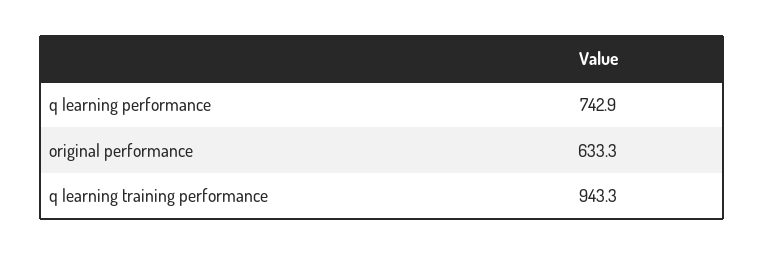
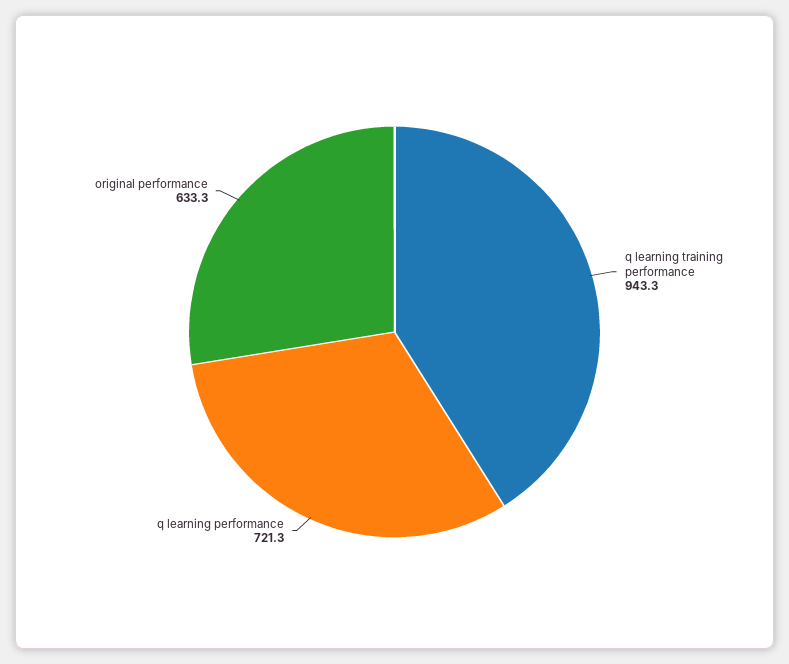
q learning performance: 742.9 -> 721.3

